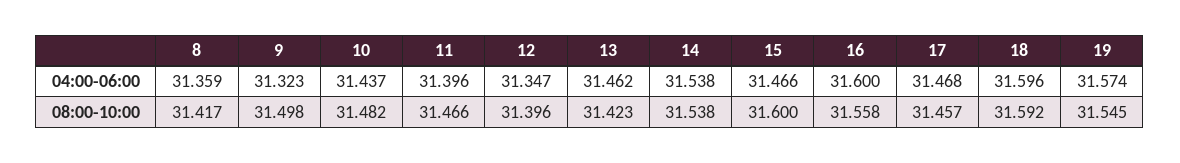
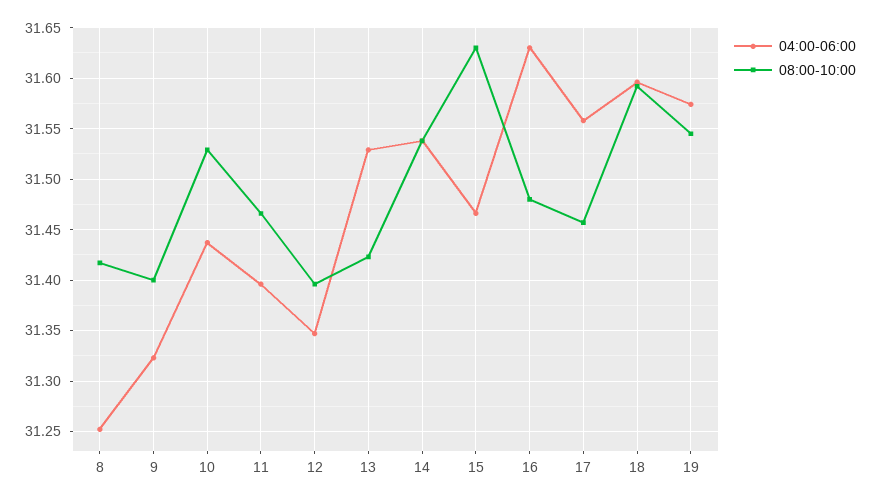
04:00-06:00, 8: 31.359 -> 31.25
04:00-06:00, 13: 31.462 -> 31.53
04:00-06:00, 16: 31.6 -> 31.63
04:00-06:00, 17: 31.468 -> 31.56
08:00-10:00, 9: 31.498 -> 31.4
08:00-10:00, 10: 31.482 -> 31.53
08:00-10:00, 15: 31.6 -> 31.63
08:00-10:00, 16: 31.558 -> 31.48

